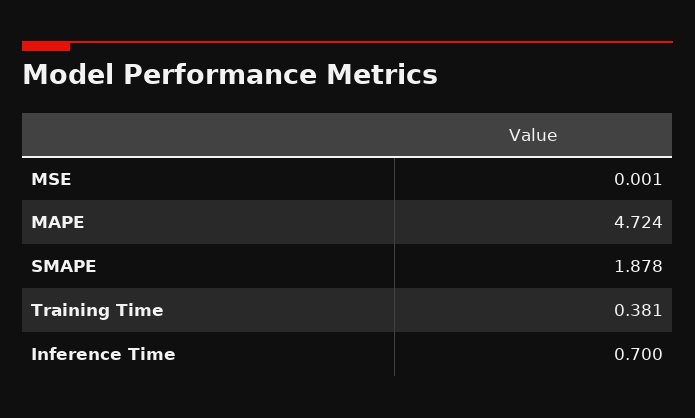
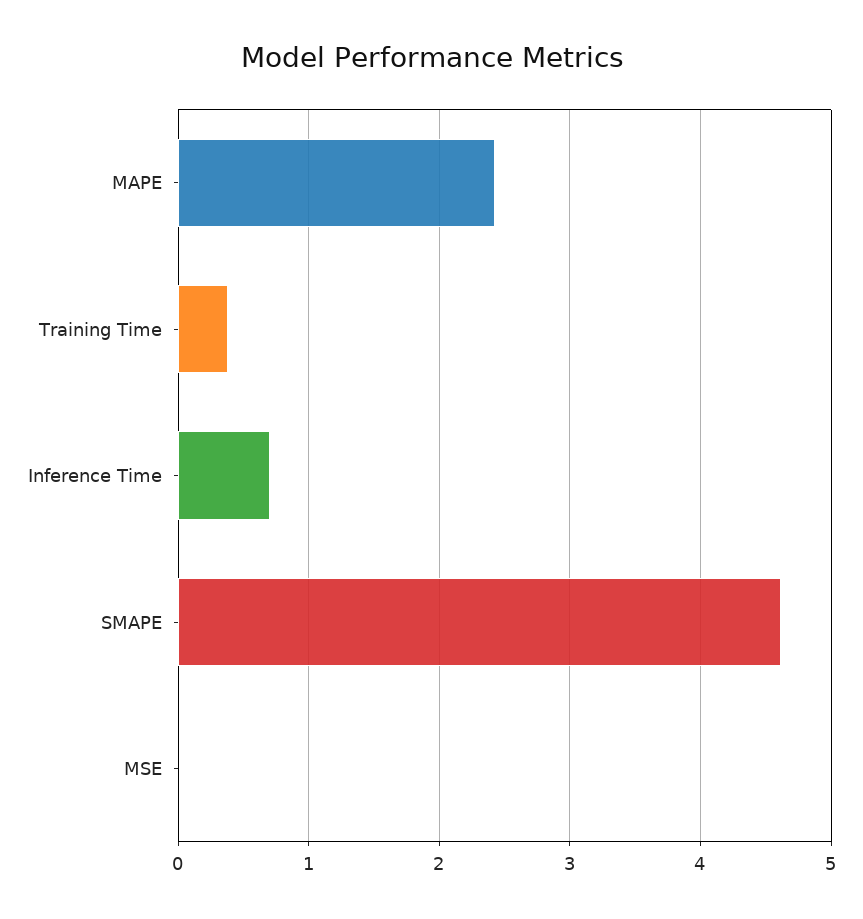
MAPE: 4.724 -> 2.4
SMAPE: 1.878 -> 4.6

